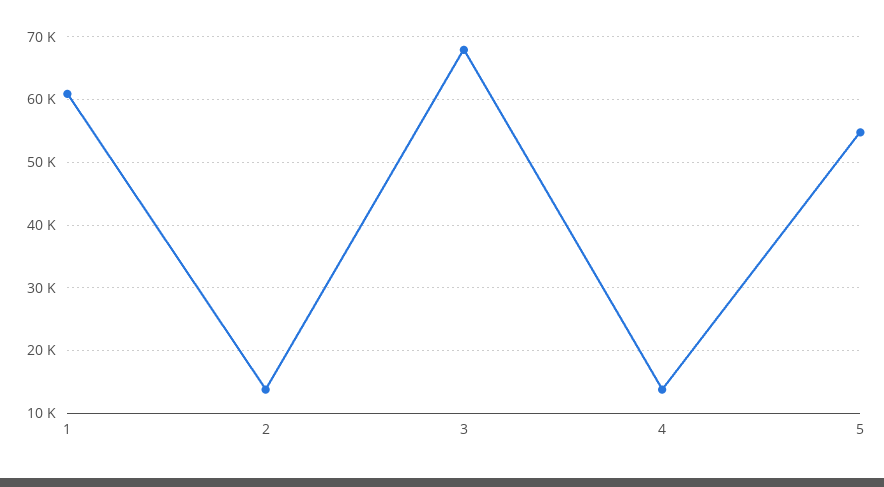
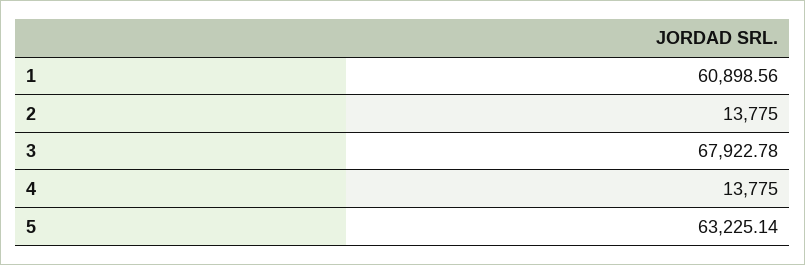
5: 55000 -> 63225.14

